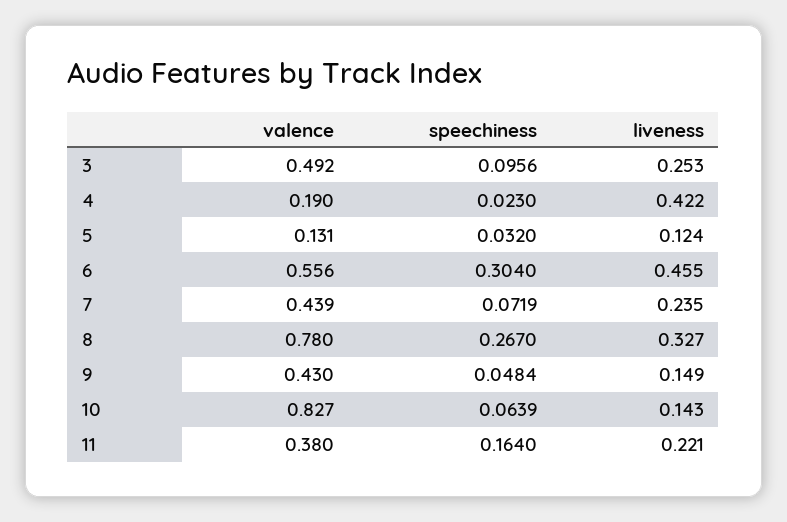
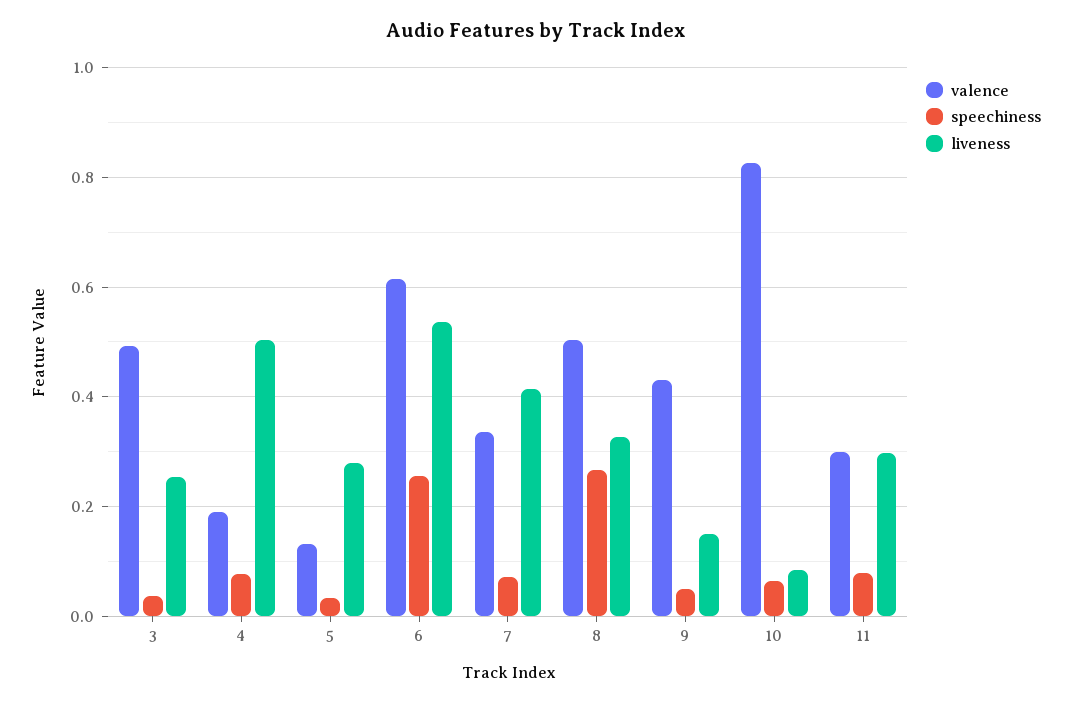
speechiness, 3: 0.0956 -> 0.04
speechiness, 4: 0.023 -> 0.08
liveness, 4: 0.422 -> 0.5
liveness, 5: 0.124 -> 0.28
valence, 6: 0.556 -> 0.62
speechiness, 6: 0.304 -> 0.26
liveness, 6: 0.455 -> 0.54
valence, 7: 0.439 -> 0.34
liveness, 7: 0.235 -> 0.42
valence, 8: 0.78 -> 0.5
liveness, 10: 0.143 -> 0.08
valence, 11: 0.38 -> 0.3
speechiness, 11: 0.164 -> 0.08
liveness, 11: 0.221 -> 0.3

